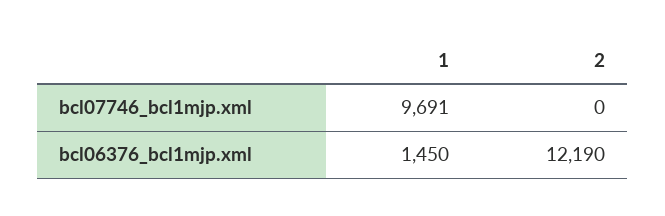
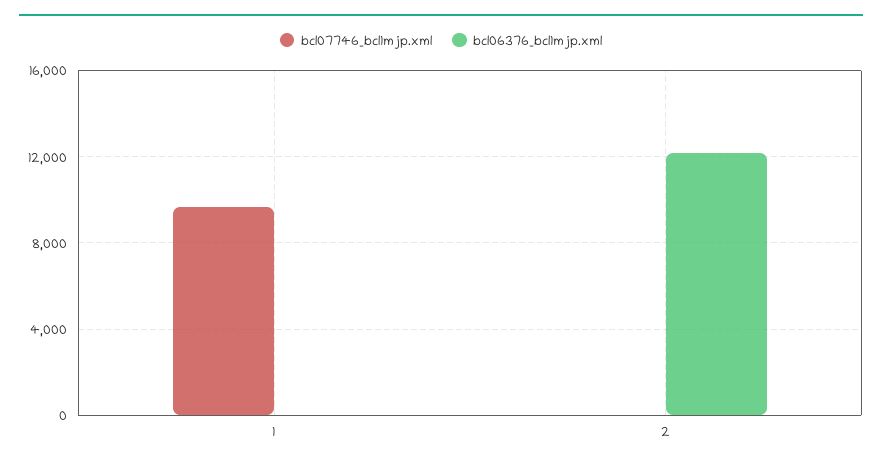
bcl06376_bcl1mjp.xml, 1: 1450 -> 0

